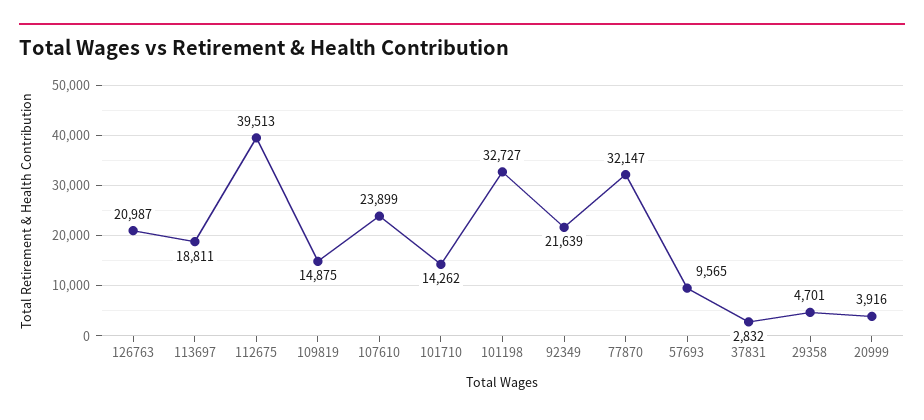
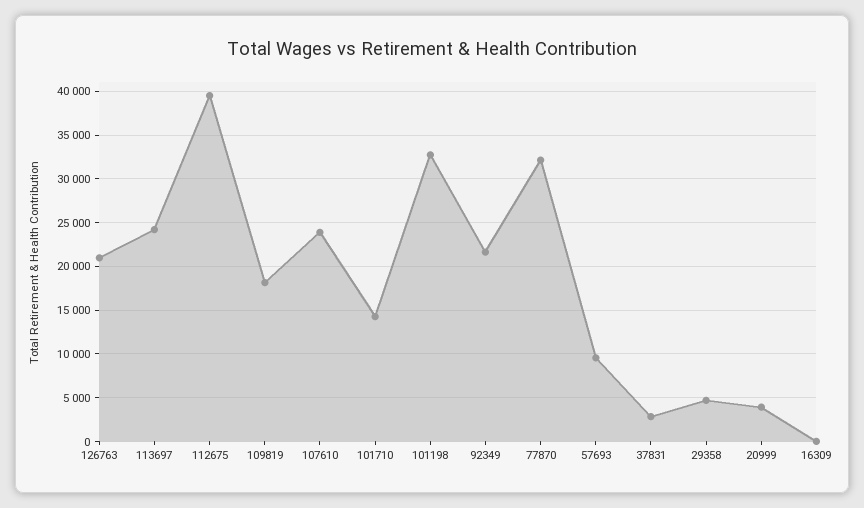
113697: 18811 -> 24000
109819: 14875 -> 18000
16309: none -> 0

